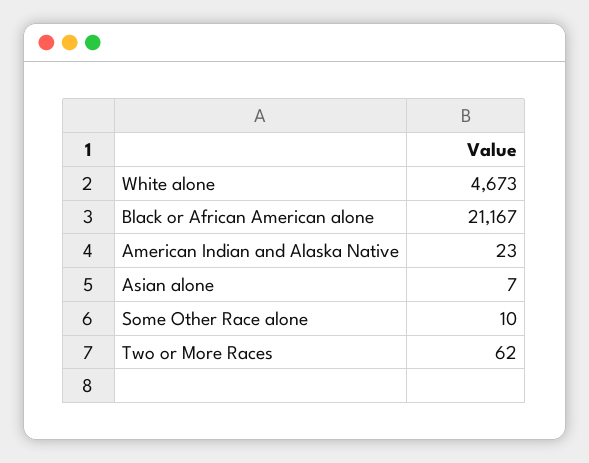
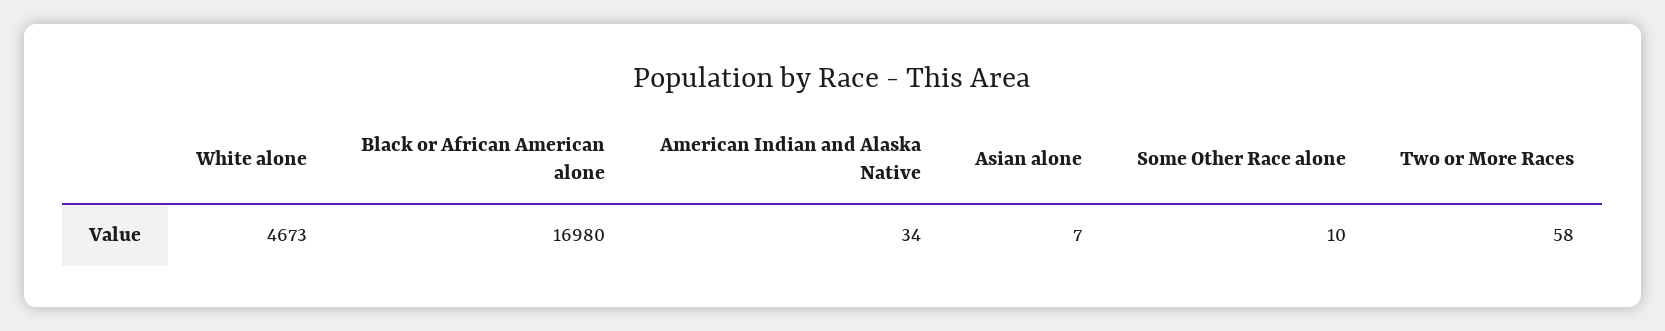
Black or African American alone: 21167 -> 16980
American Indian and Alaska Native: 23 -> 34
Two or More Races: 62 -> 58

